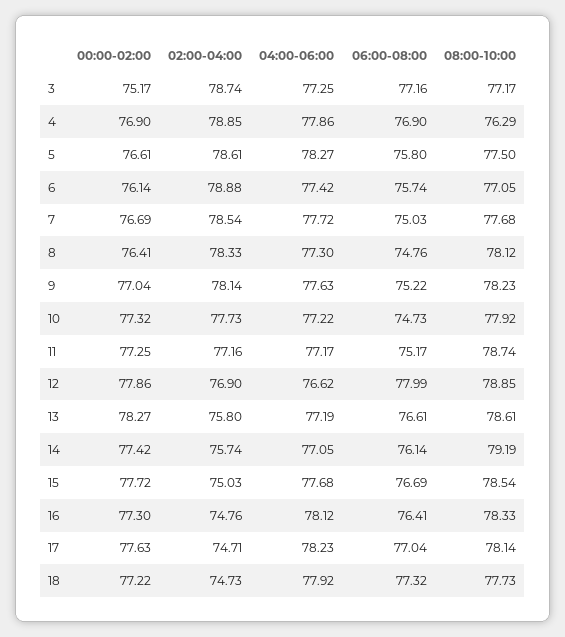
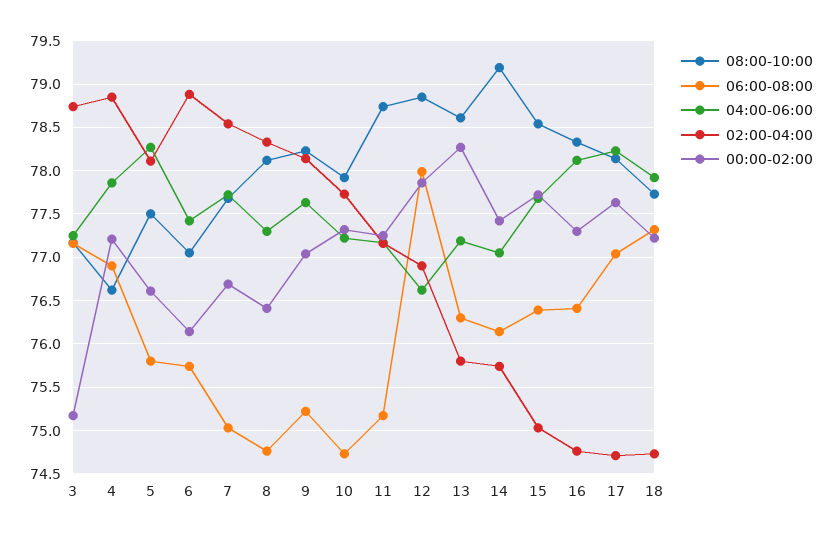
00:00-02:00, 4: 76.9 -> 77.2
08:00-10:00, 4: 76.29 -> 76.6
02:00-04:00, 5: 78.61 -> 78.1
06:00-08:00, 13: 76.61 -> 76.3
06:00-08:00, 15: 76.69 -> 76.4

